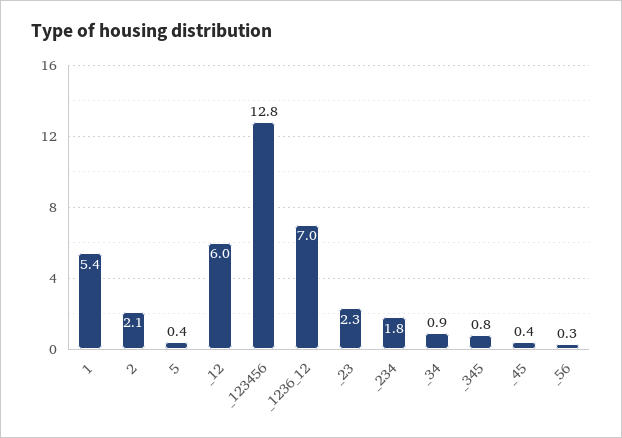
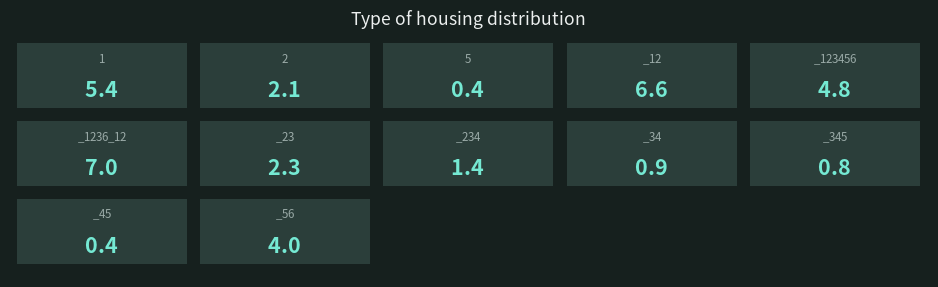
_12: 6 -> 6.6
_123456: 12.8 -> 4.8
_234: 1.8 -> 1.4
_56: 0.3 -> 4

